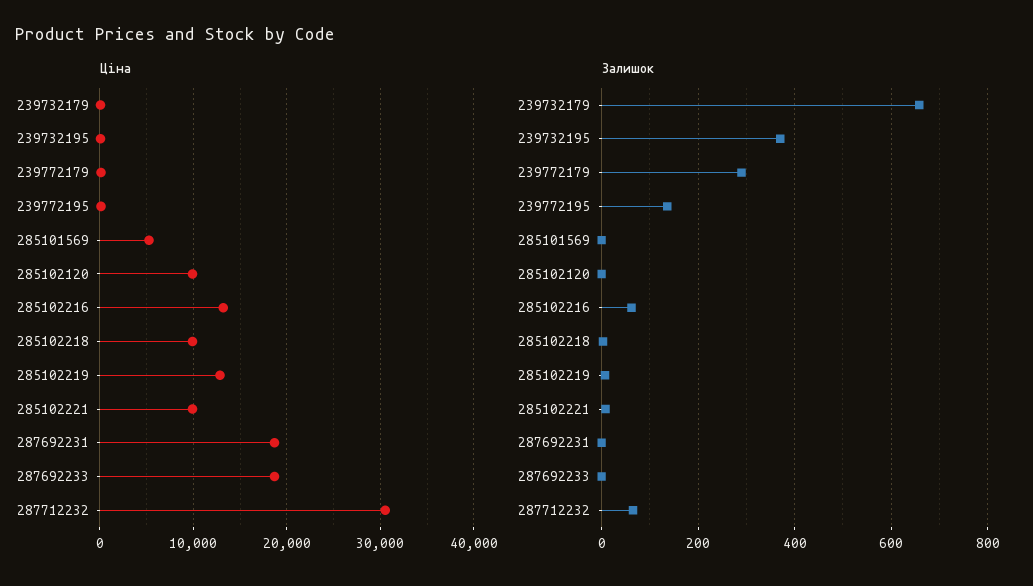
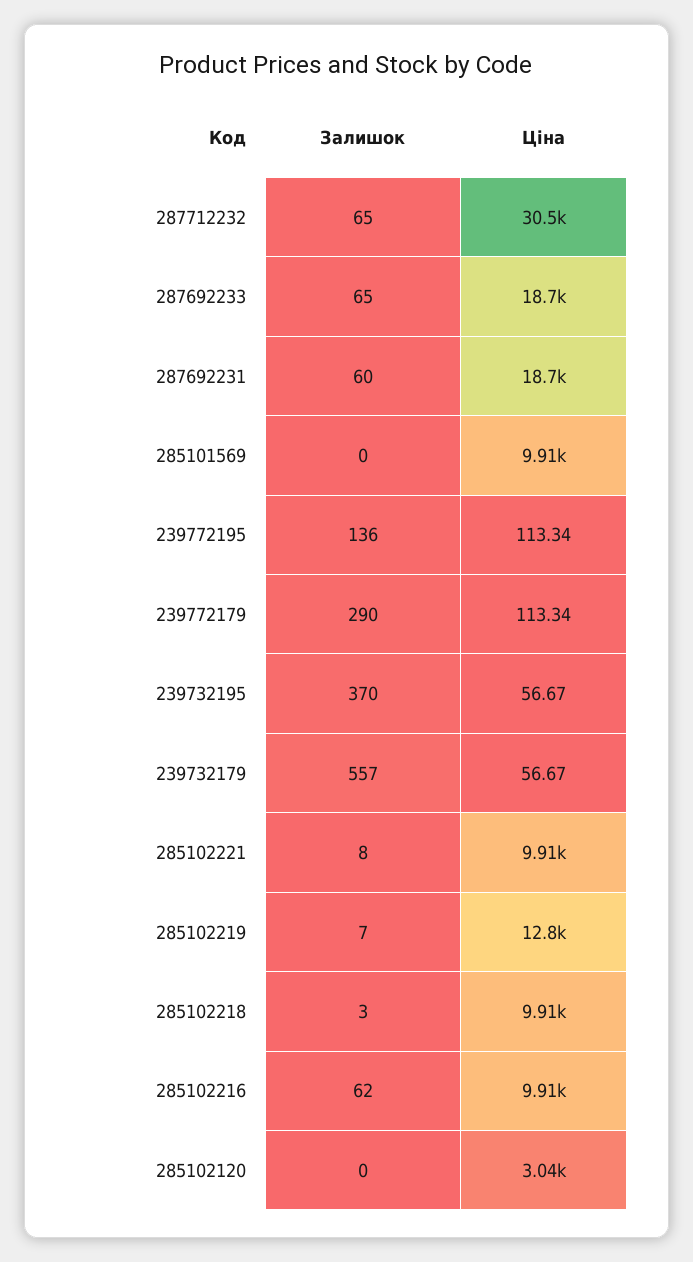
Ціна, 285101569: 5000 -> 9910
Ціна, 285102120: 10000 -> 3040
Ціна, 285102216: 13000 -> 9910
Залишок, 239732179: 660 -> 557
Залишок, 287692231: 0 -> 60
Залишок, 287692233: 0 -> 65

